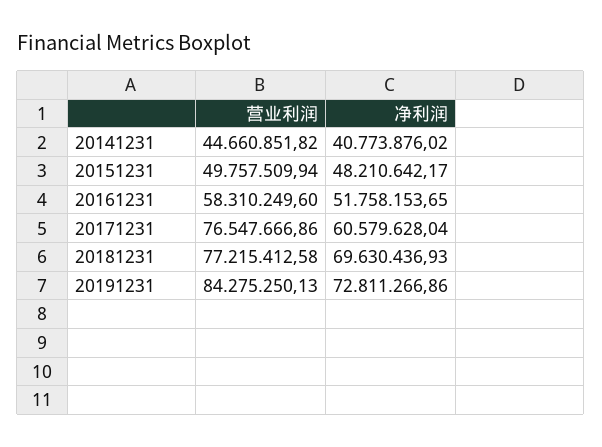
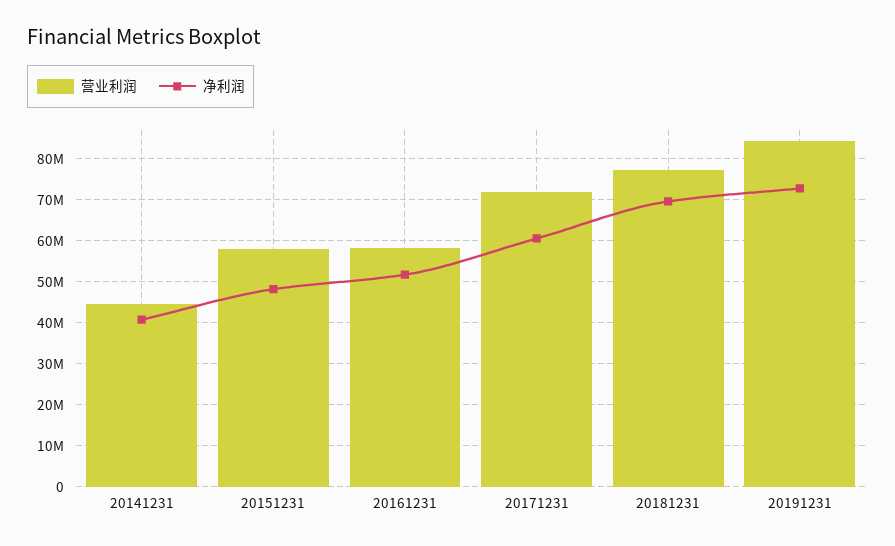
营业利润, 20151231: 49757509.94 -> 58000000
营业利润, 20171231: 76547666.86 -> 72000000

